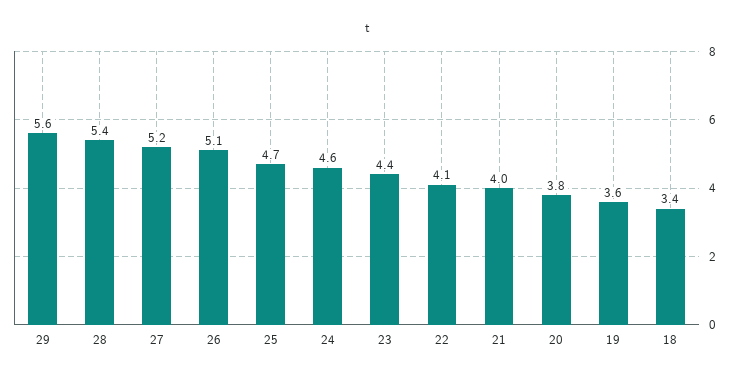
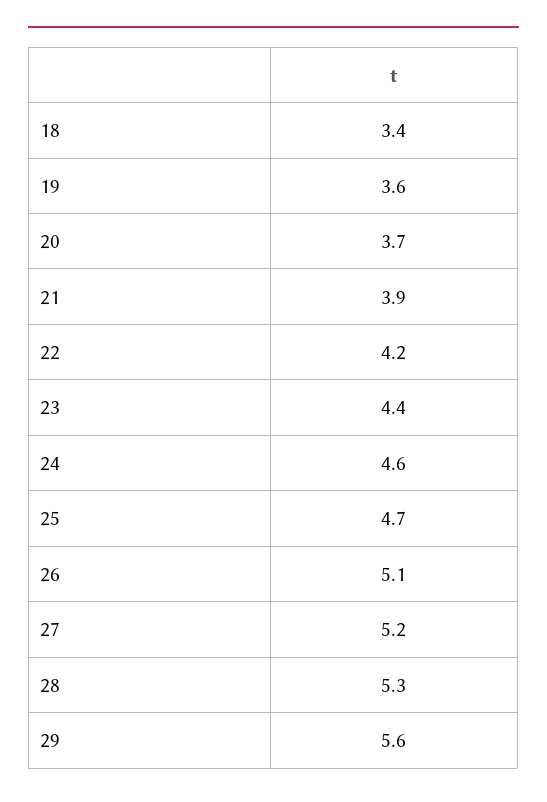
28: 5.4 -> 5.3
22: 4.1 -> 4.2
21: 4 -> 3.9
20: 3.8 -> 3.7

